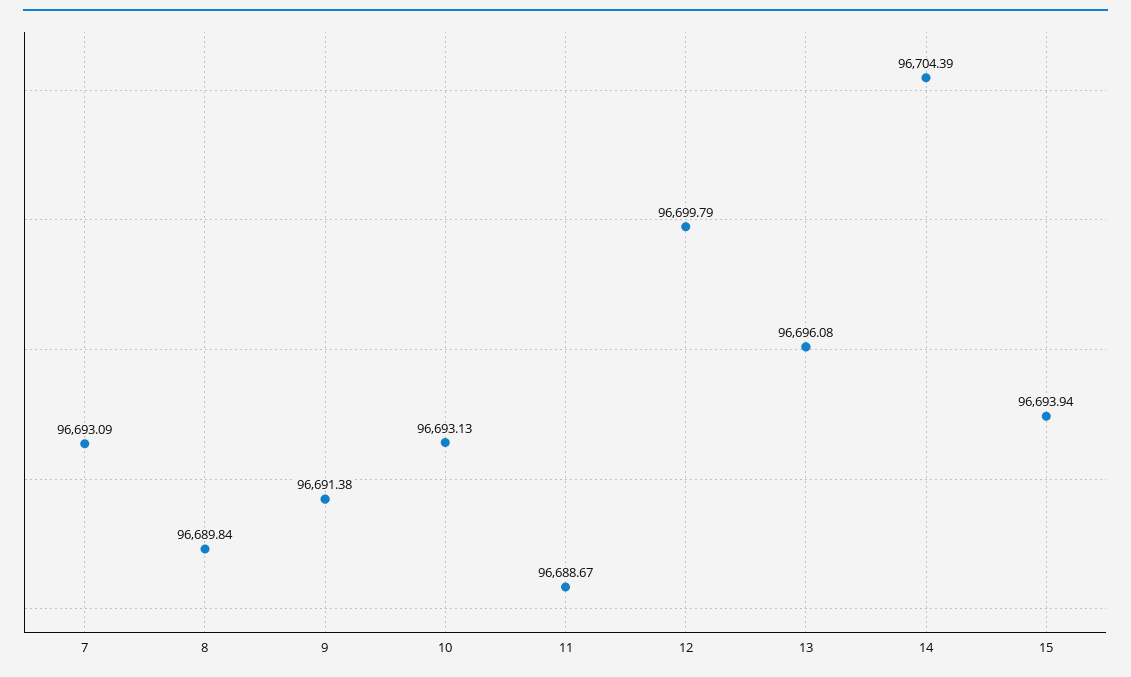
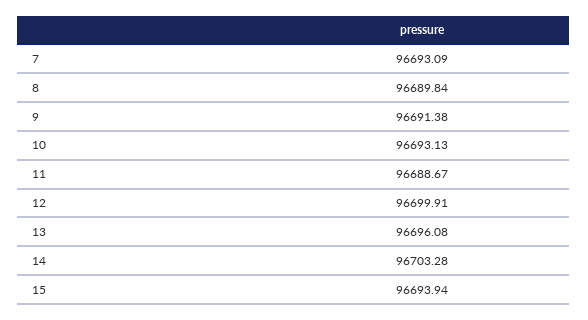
12: 96699.79 -> 96699.91
14: 96704.39 -> 96703.28

